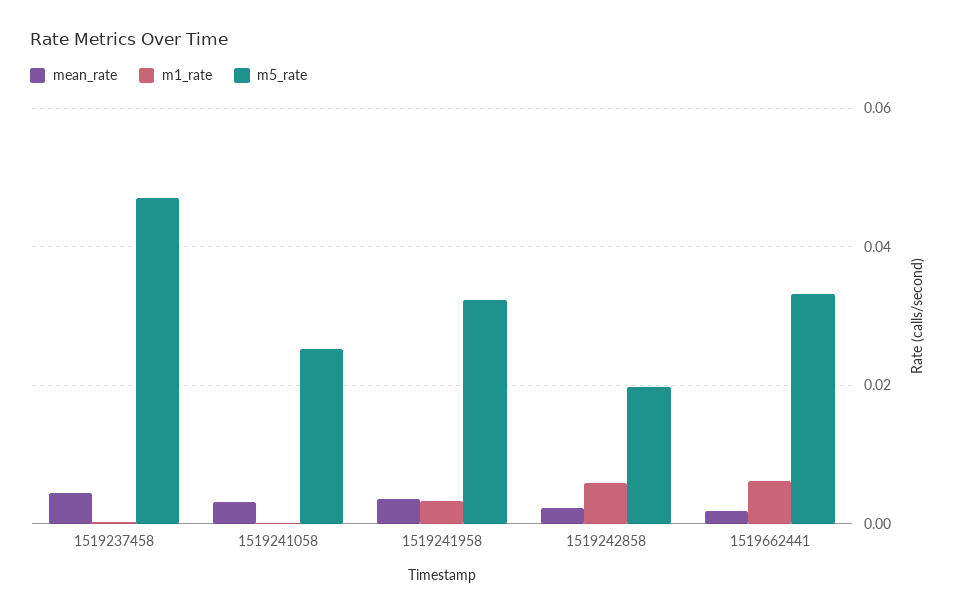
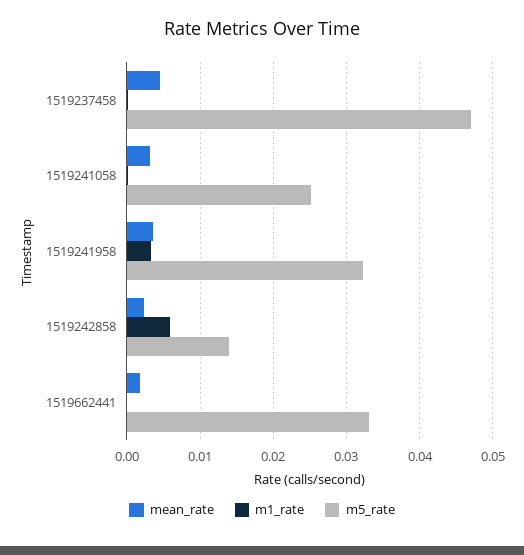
m5_rate, 1519242858: 0.02 -> 0.014
m1_rate, 1519662441: 0.006 -> 0

